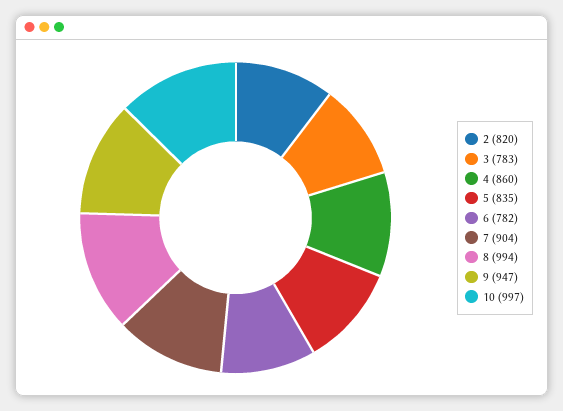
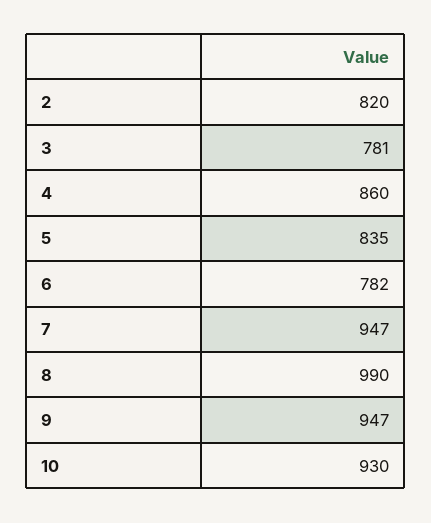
3: 783 -> 781
7: 904 -> 947
8: 994 -> 990
10: 997 -> 930

